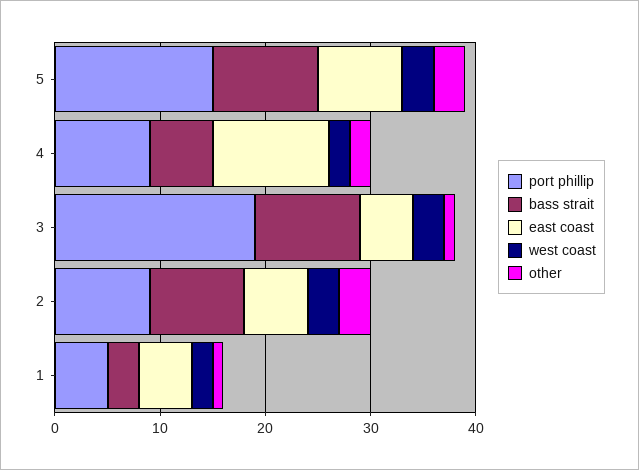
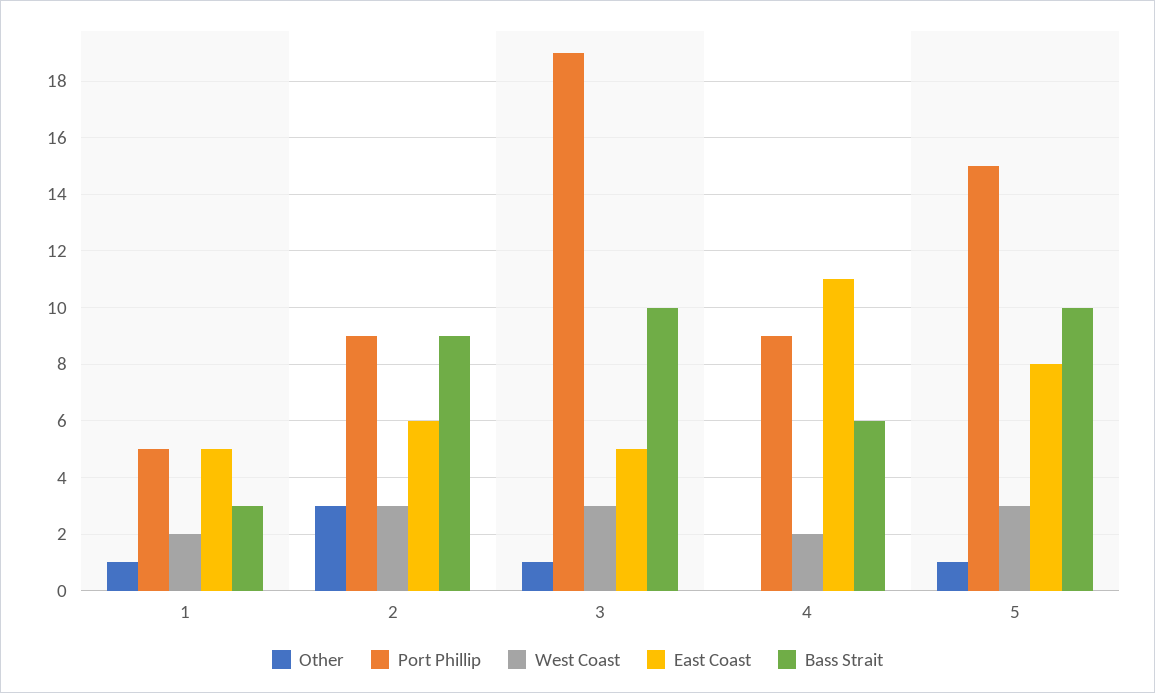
other, 5: 3 -> 1
other, 4: 2 -> 0

